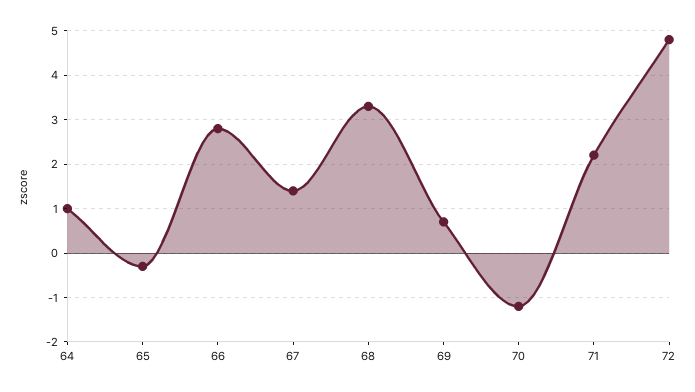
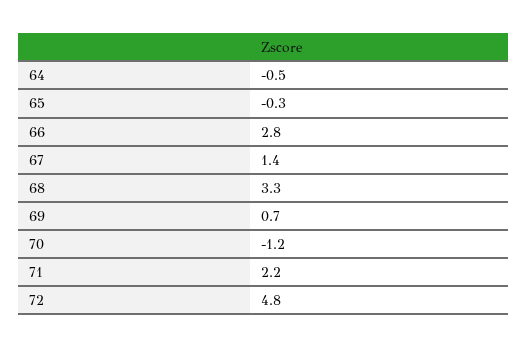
64: 1 -> -0.5

